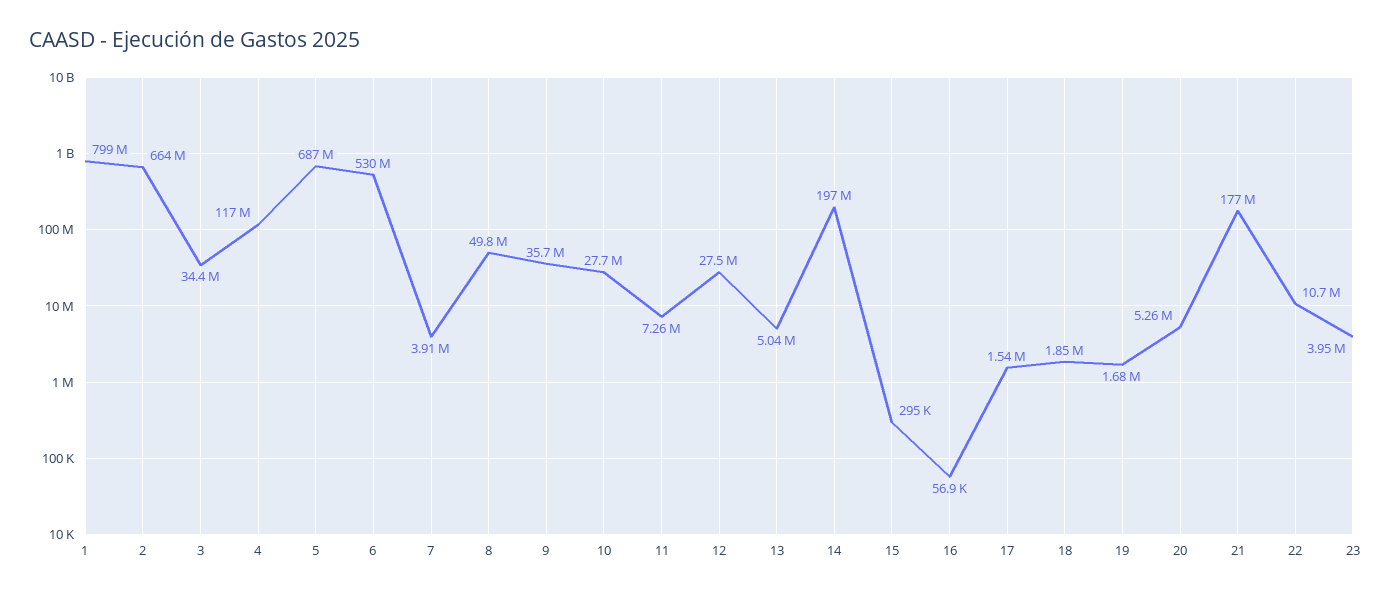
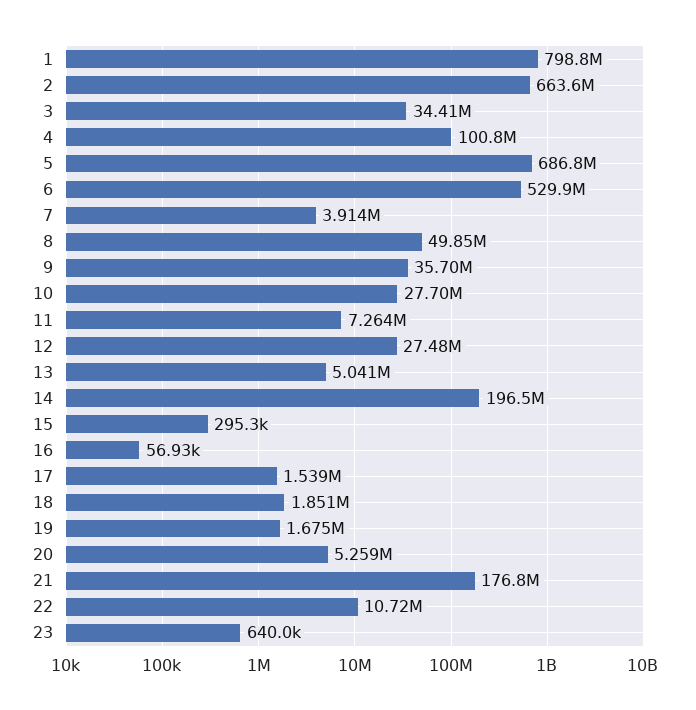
4: 117000000 -> 100800000
23: 3950000 -> 640000

